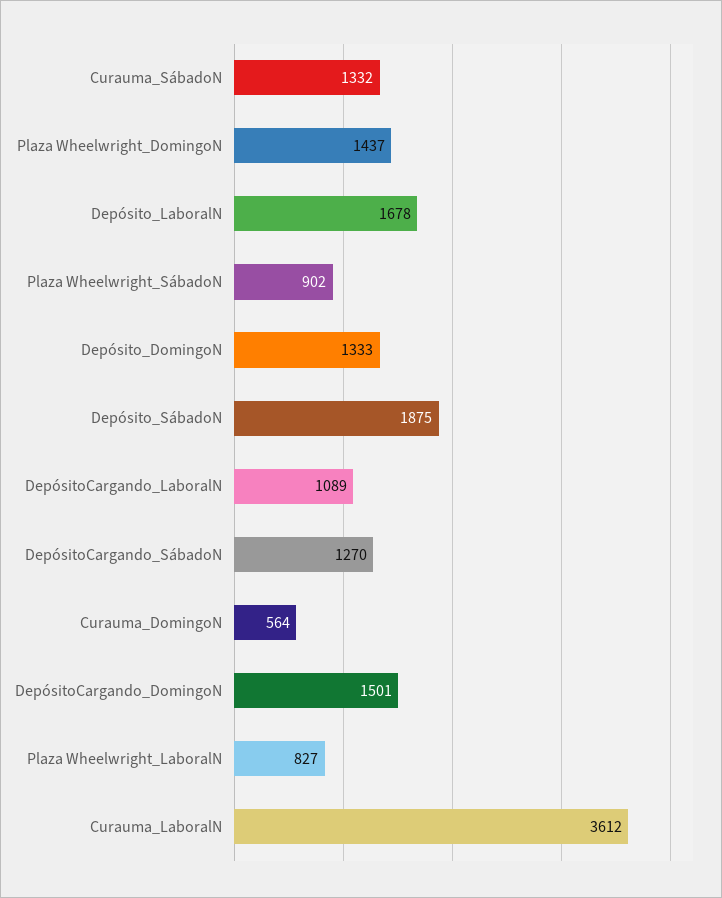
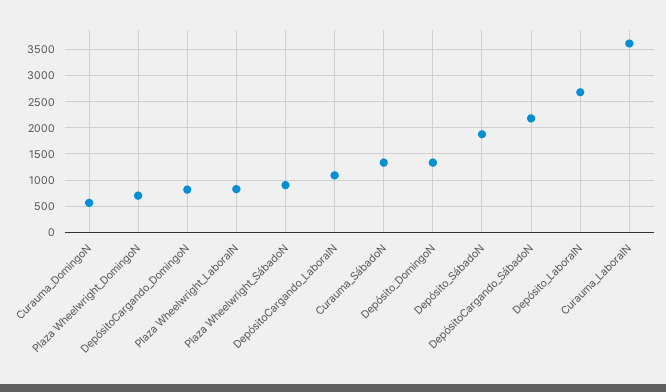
Plaza Wheelwright_DomingoN: 1437 -> 750
Depósito_LaboralN: 1678 -> 2750
DepósitoCargando_SábadoN: 1270 -> 2250
DepósitoCargando_DomingoN: 1501 -> 750

